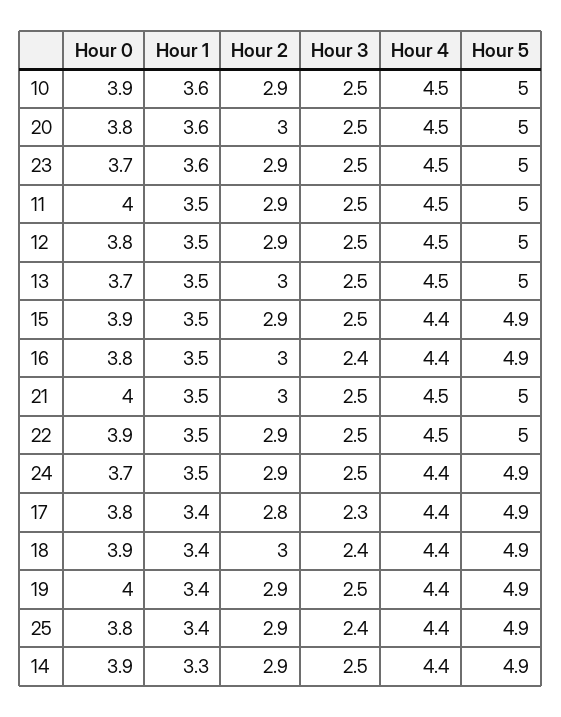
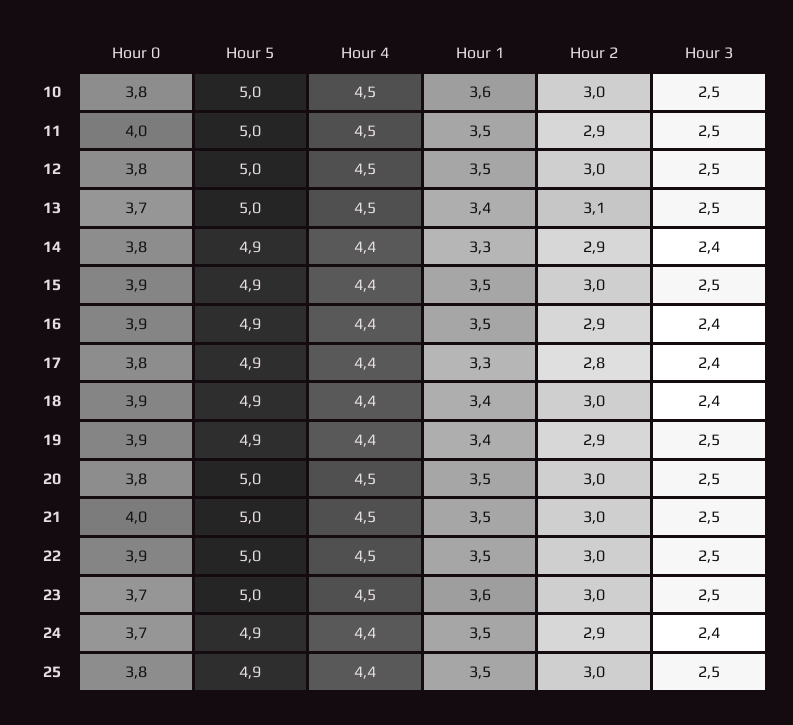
Hour 0, 10: 3.9 -> 3.8
Hour 2, 10: 2.9 -> 3
Hour 1, 20: 3.6 -> 3.5
Hour 2, 23: 2.9 -> 3
Hour 2, 12: 2.9 -> 3
Hour 1, 13: 3.5 -> 3.4
Hour 2, 13: 3 -> 3.1
Hour 2, 15: 2.9 -> 3
Hour 0, 16: 3.8 -> 3.9
Hour 2, 16: 3 -> 2.9
Hour 2, 22: 2.9 -> 3
Hour 3, 24: 2.5 -> 2.4
Hour 1, 17: 3.4 -> 3.3
Hour 3, 17: 2.3 -> 2.4
Hour 0, 19: 4 -> 3.9
Hour 1, 25: 3.4 -> 3.5
Hour 2, 25: 2.9 -> 3
Hour 3, 25: 2.4 -> 2.5
Hour 0, 14: 3.9 -> 3.8
Hour 3, 14: 2.5 -> 2.4

